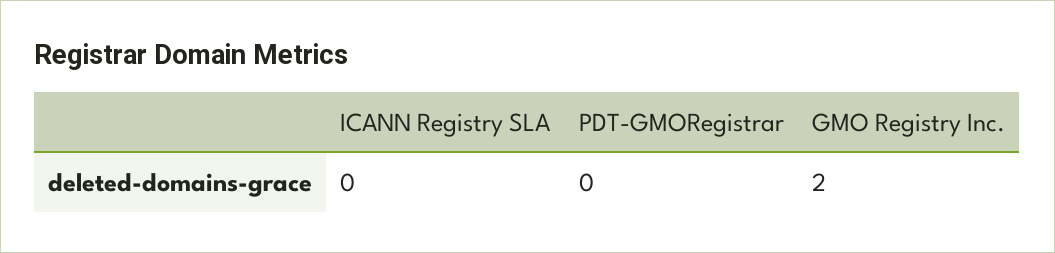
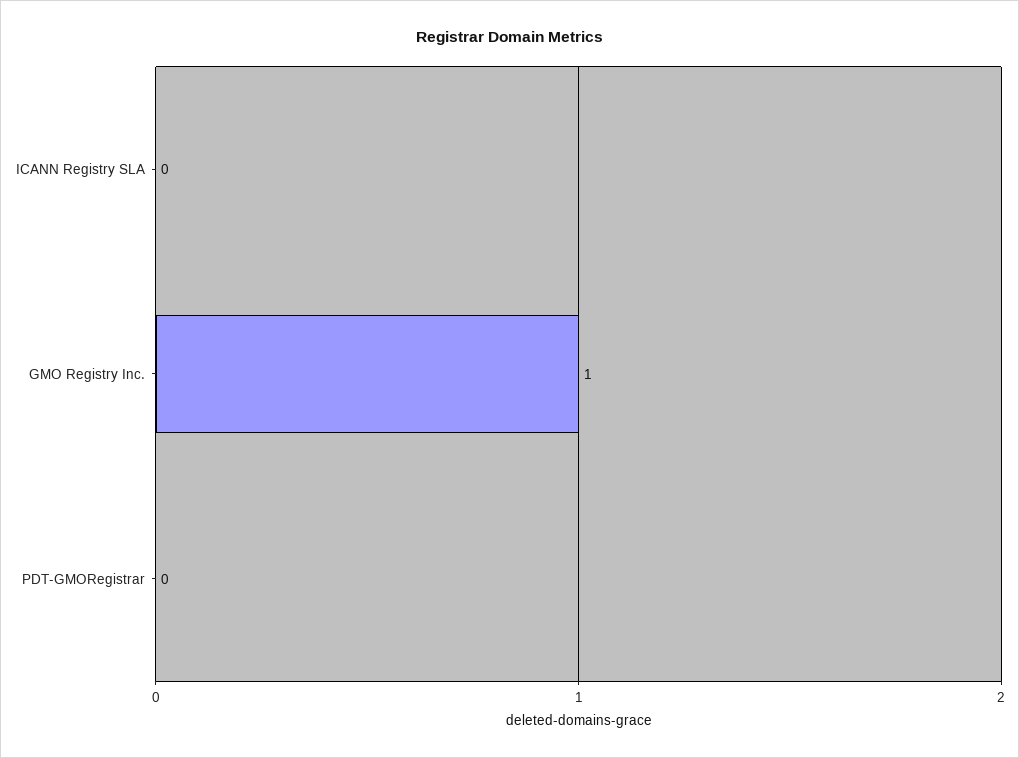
GMO Registry Inc.: 2 -> 1

